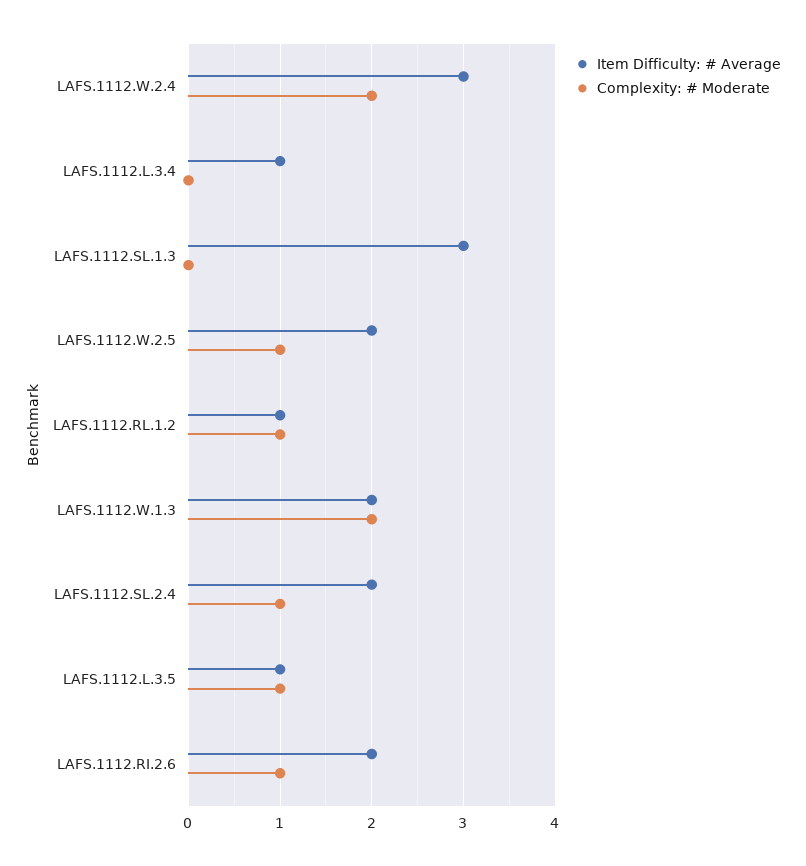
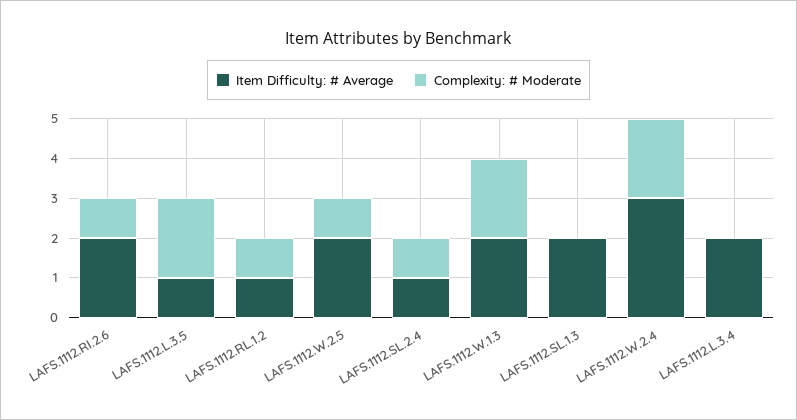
Item Difficulty: # Average, LAFS.1112.L.3.4: 1 -> 2
Item Difficulty: # Average, LAFS.1112.SL.1.3: 3 -> 2
Item Difficulty: # Average, LAFS.1112.SL.2.4: 2 -> 1
Complexity: # Moderate, LAFS.1112.L.3.5: 1 -> 2

